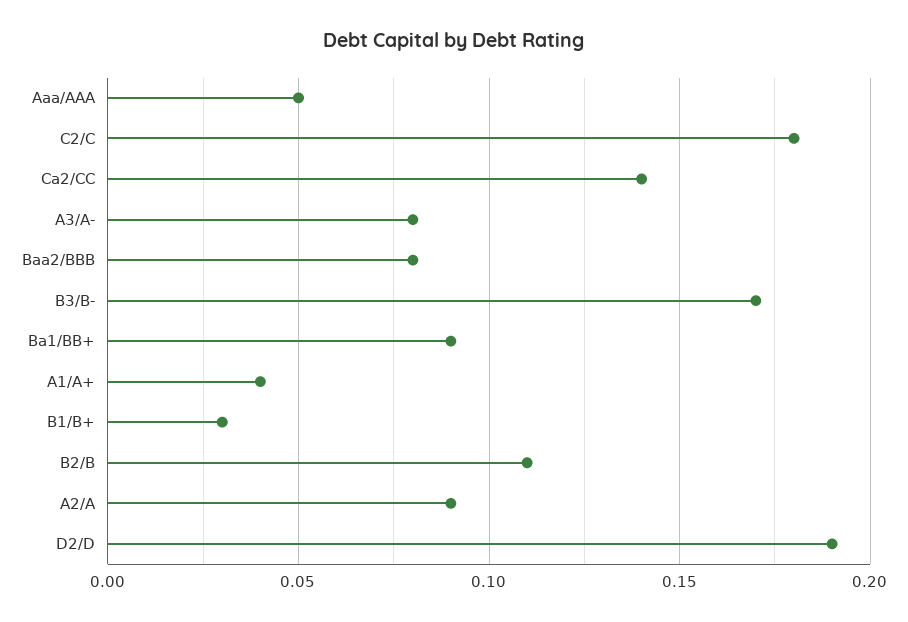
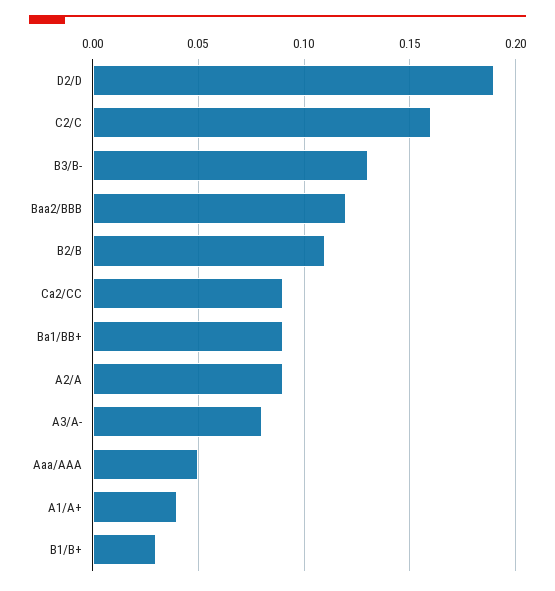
C2/C: 0.18 -> 0.16
Ca2/CC: 0.14 -> 0.09
Baa2/BBB: 0.08 -> 0.12
B3/B-: 0.17 -> 0.13

